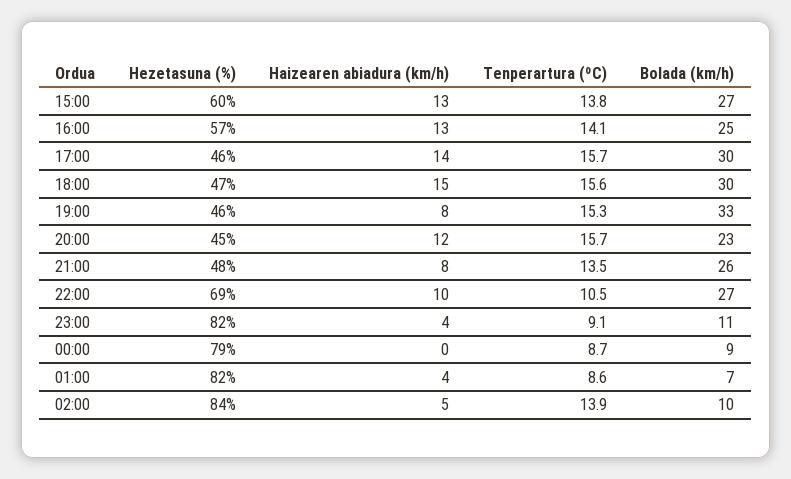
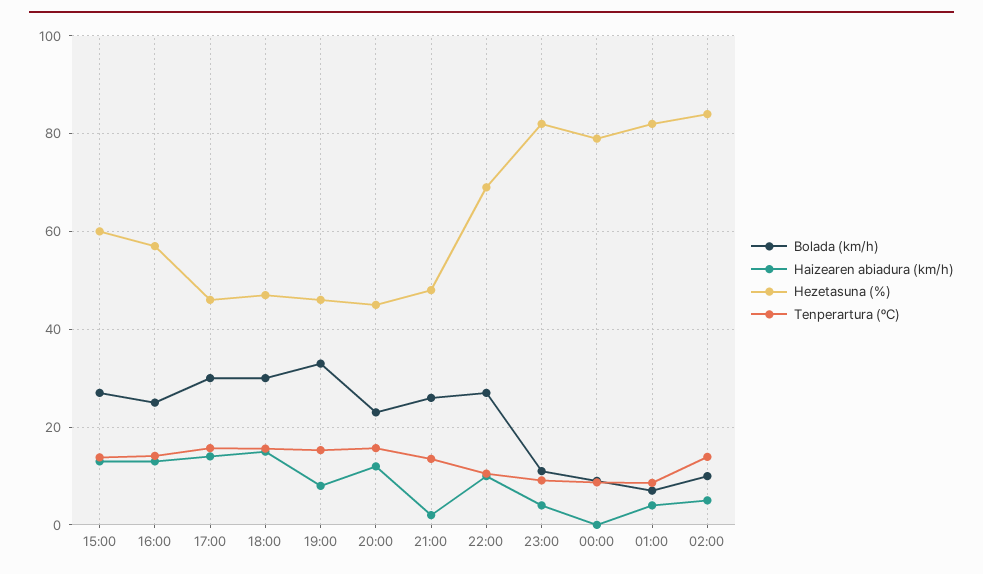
Haizearen abiadura (km/h), 21:00: 8 -> 2

